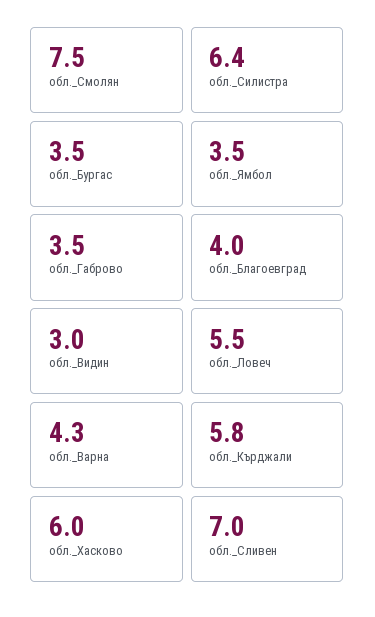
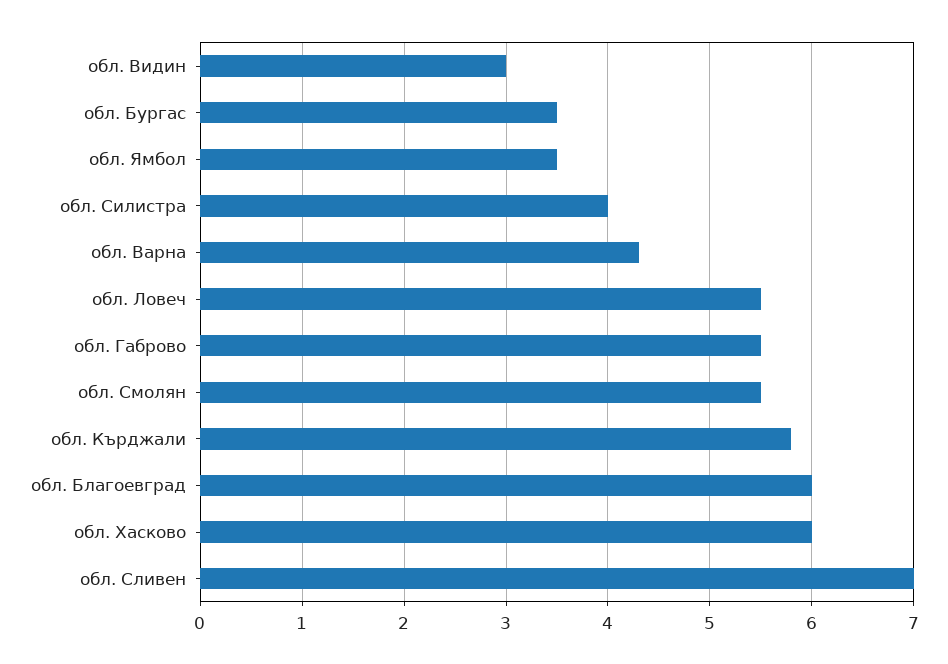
обл._Смолян: 7.5 -> 5.5
обл._Силистра: 6.4 -> 4
обл._Габрово: 3.5 -> 5.5
обл._Благоевград: 4 -> 6

